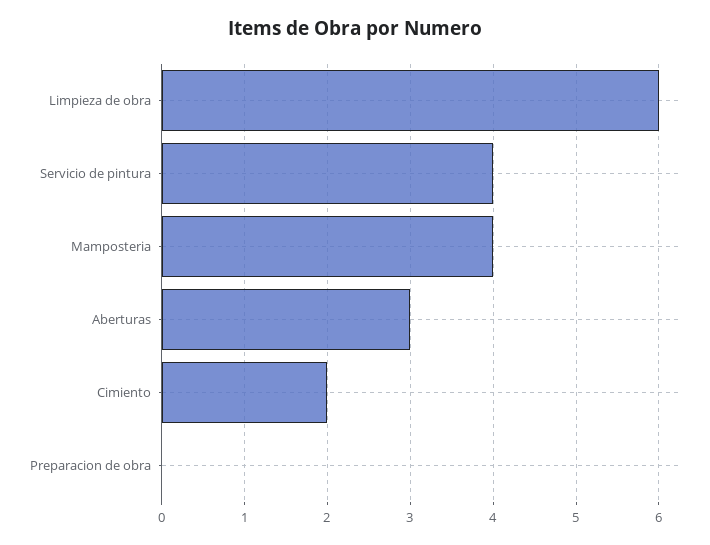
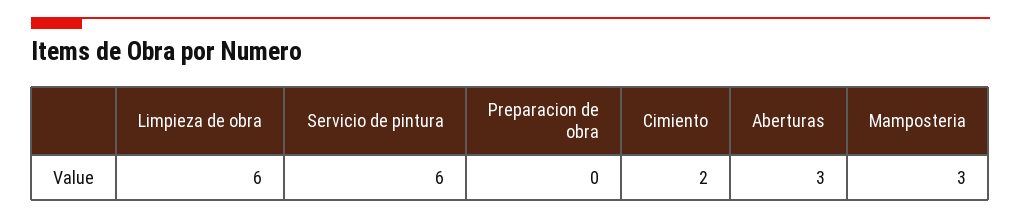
Servicio de pintura: 4 -> 6
Mamposteria: 4 -> 3

